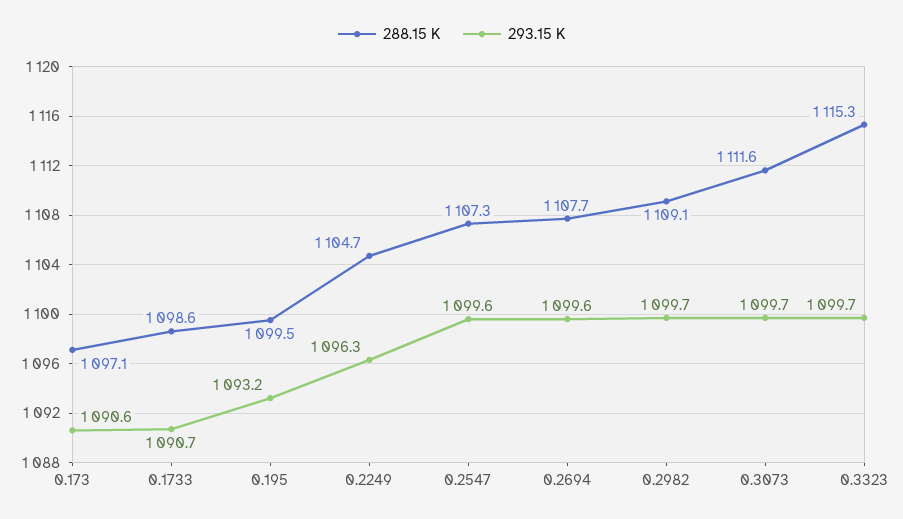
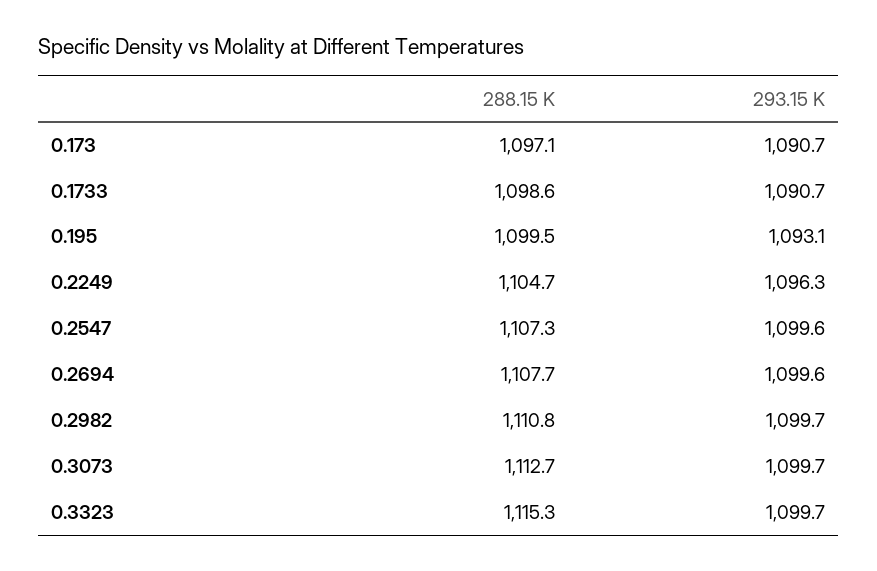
293.15 K, 0.173: 1090.6 -> 1090.7
293.15 K, 0.195: 1093.2 -> 1093.1
288.15 K, 0.2982: 1109.1 -> 1110.8
288.15 K, 0.3073: 1111.6 -> 1112.7

